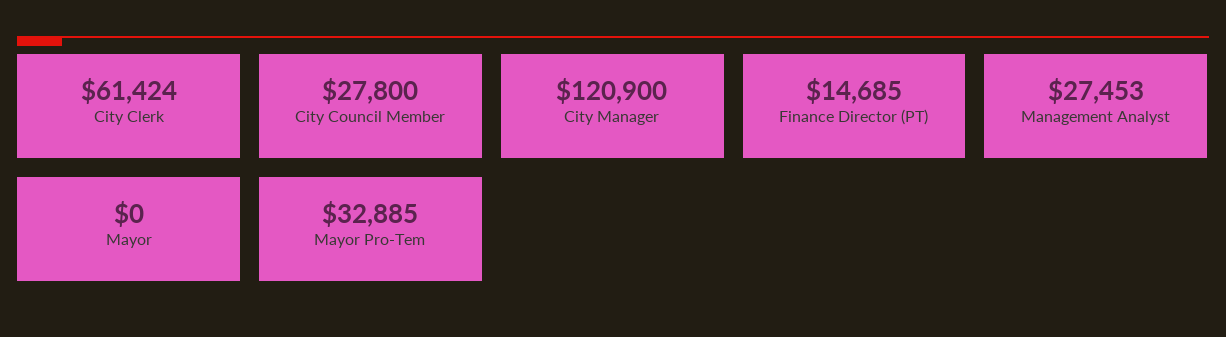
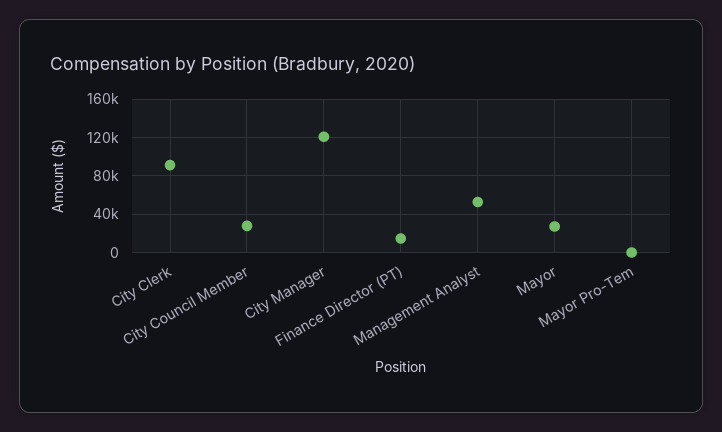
City Clerk: 61424 -> 90000
Management Analyst: 27453 -> 50000
Mayor: 0 -> 30000
Mayor Pro-Tem: 32885 -> 0

